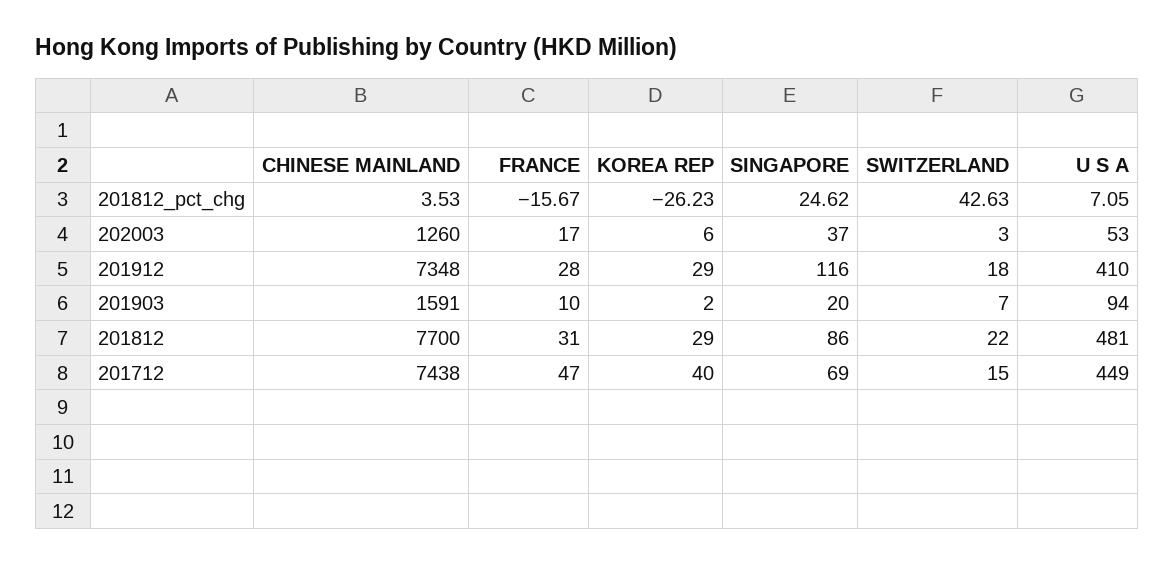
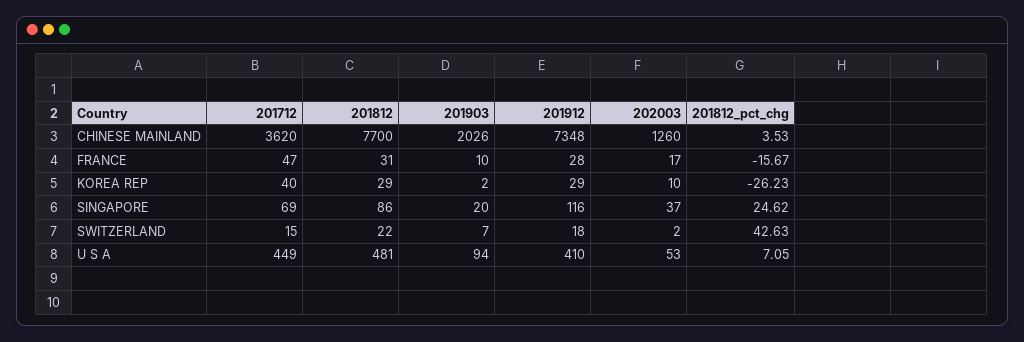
KOREA REP, 202003: 6 -> 10
SWITZERLAND, 202003: 3 -> 2
CHINESE MAINLAND, 201903: 1591 -> 2026
CHINESE MAINLAND, 201712: 7438 -> 3620

